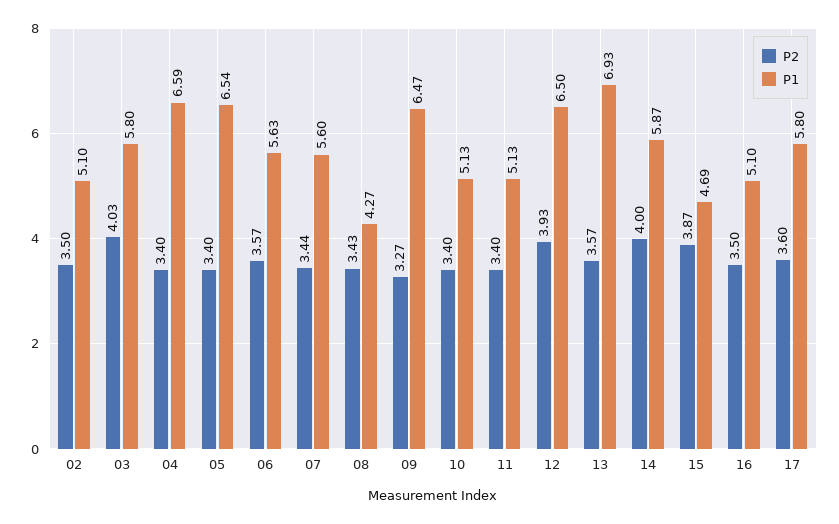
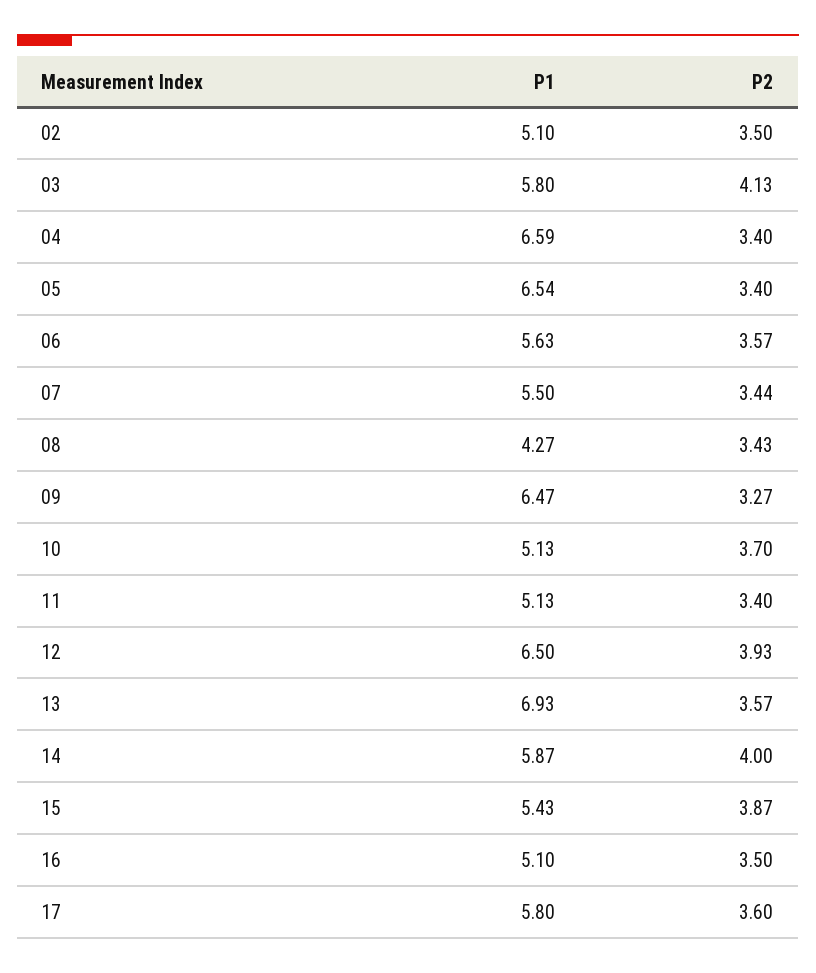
P2, 03: 4.03 -> 4.13
P1, 07: 5.6 -> 5.5
P2, 10: 3.4 -> 3.7
P1, 15: 4.69 -> 5.43

